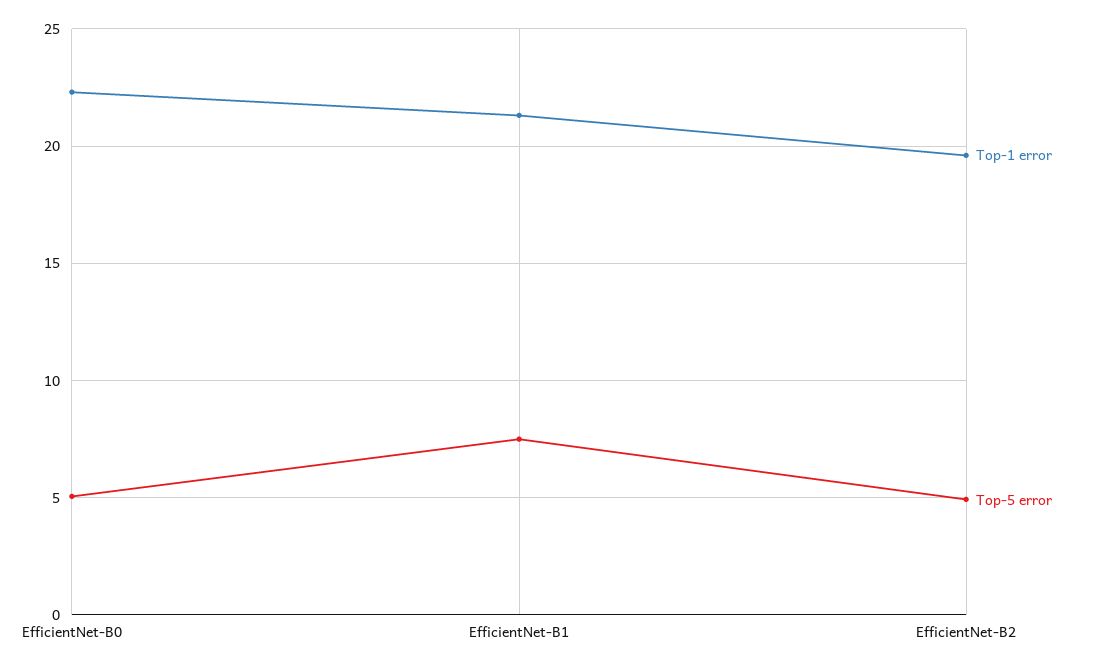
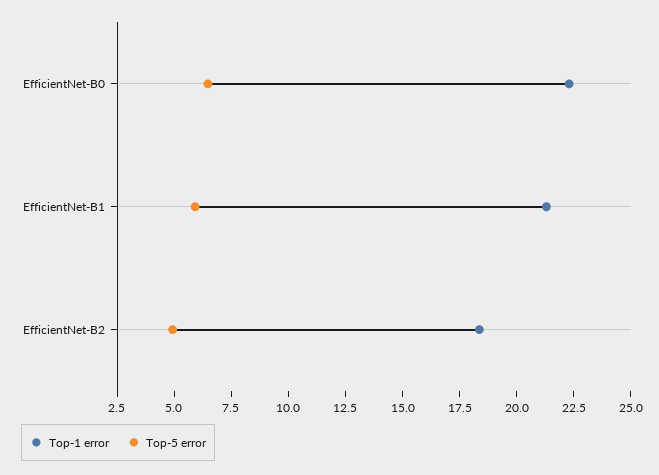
Top-5 error, EfficientNet-B0: 5 -> 6.5
Top-5 error, EfficientNet-B1: 7.5 -> 6
Top-1 error, EfficientNet-B2: 19.5 -> 18.5

